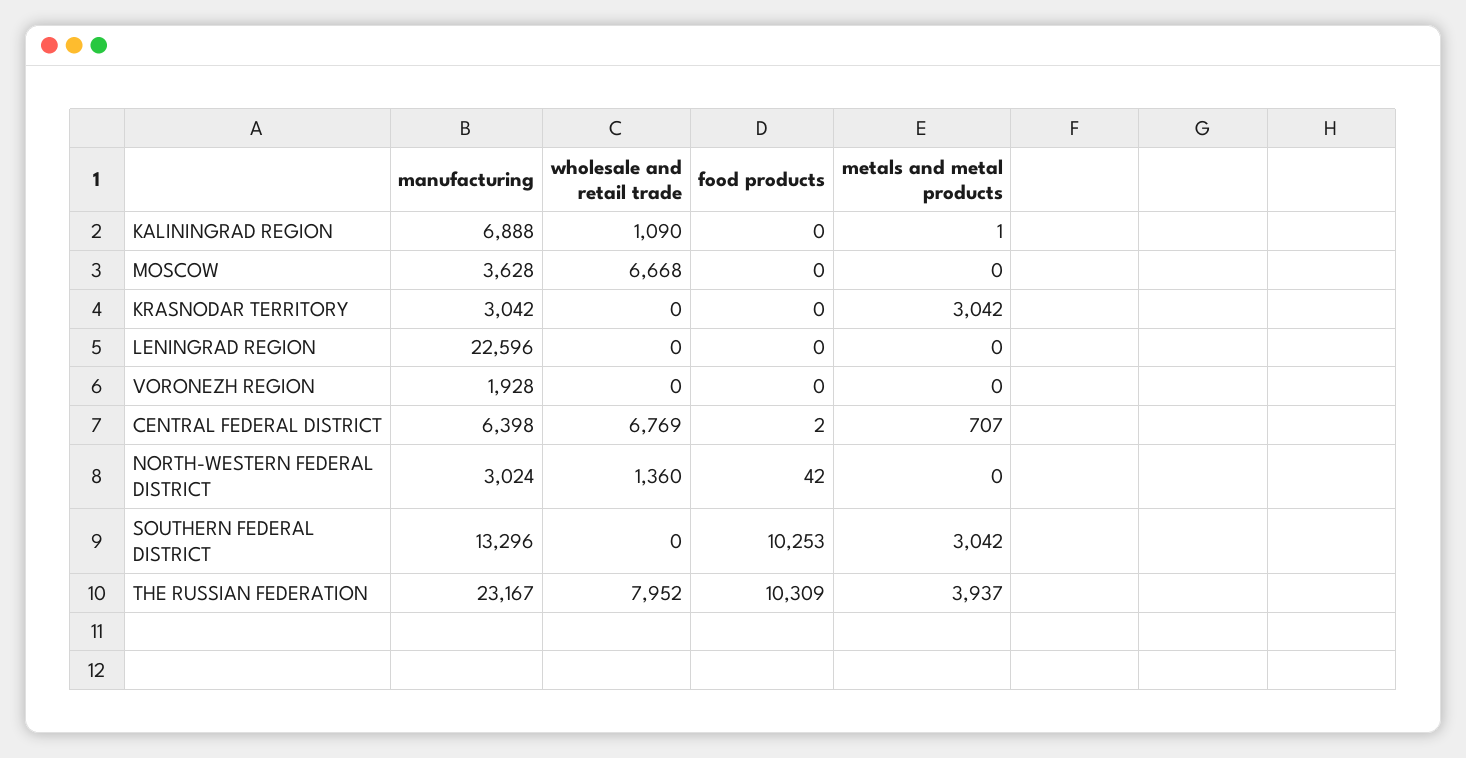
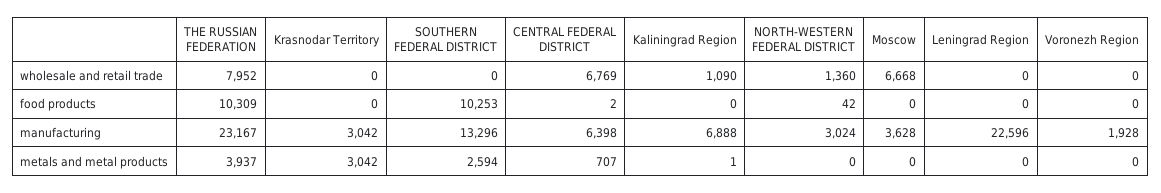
metals and metal products, SOUTHERN FEDERAL DISTRICT: 3042 -> 2594

